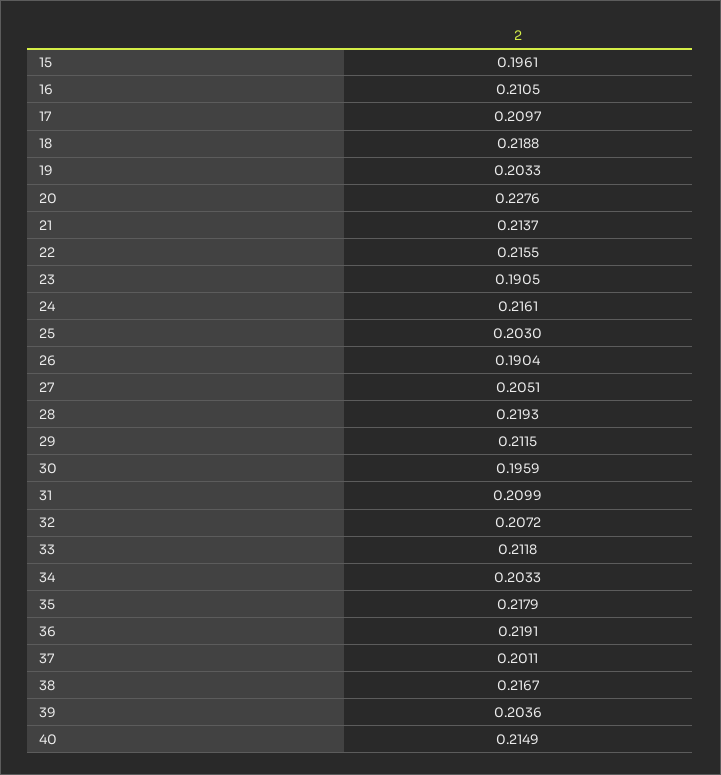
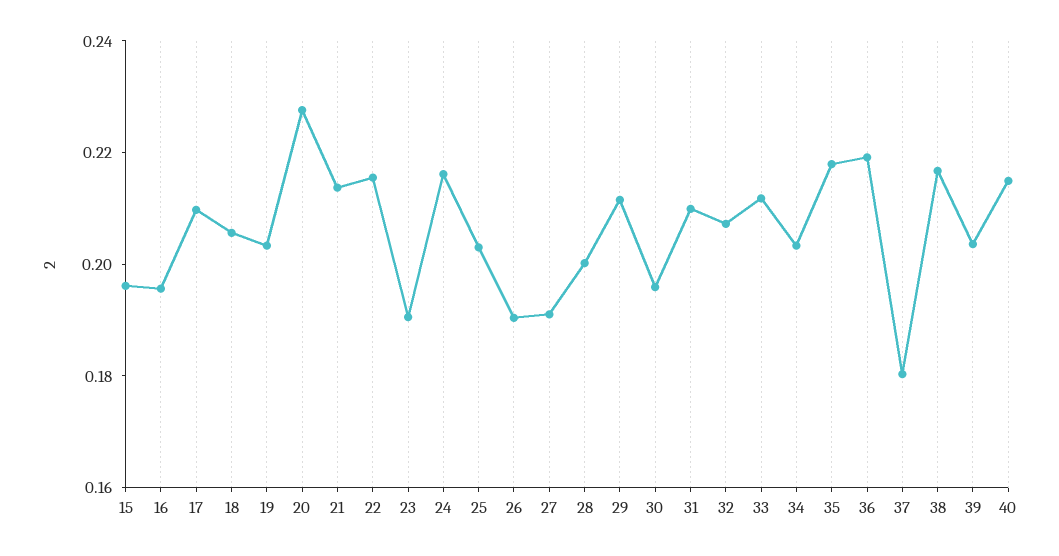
16: 0.2105 -> 0.195
18: 0.2188 -> 0.205
27: 0.2051 -> 0.19
28: 0.2193 -> 0.2
37: 0.2011 -> 0.18

